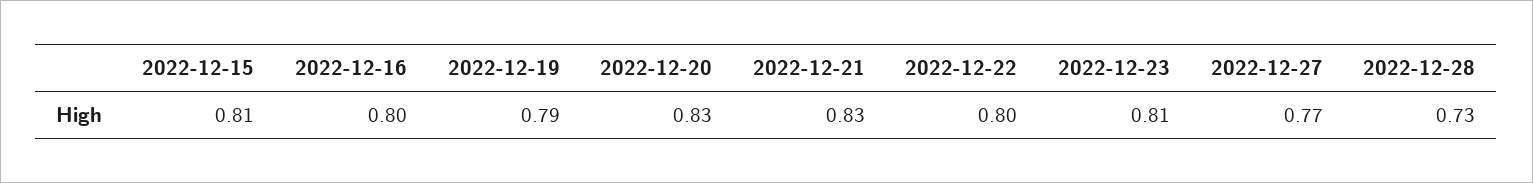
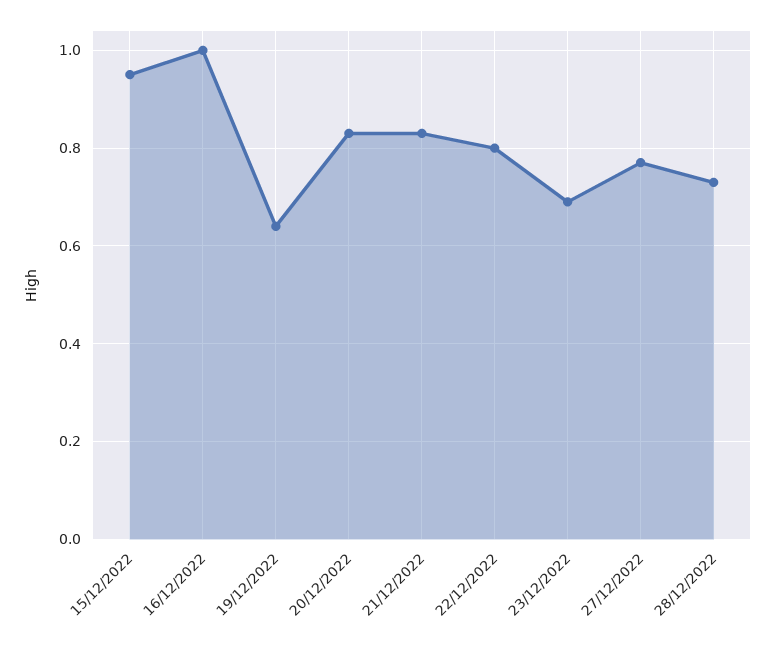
2022-12-15: 0.81 -> 0.95
2022-12-16: 0.8 -> 1
2022-12-19: 0.79 -> 0.65
2022-12-23: 0.81 -> 0.7

